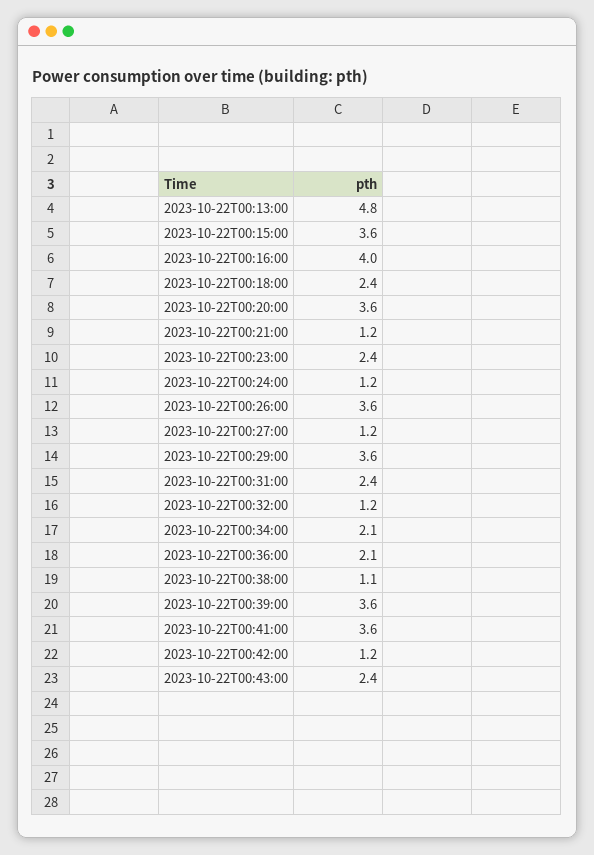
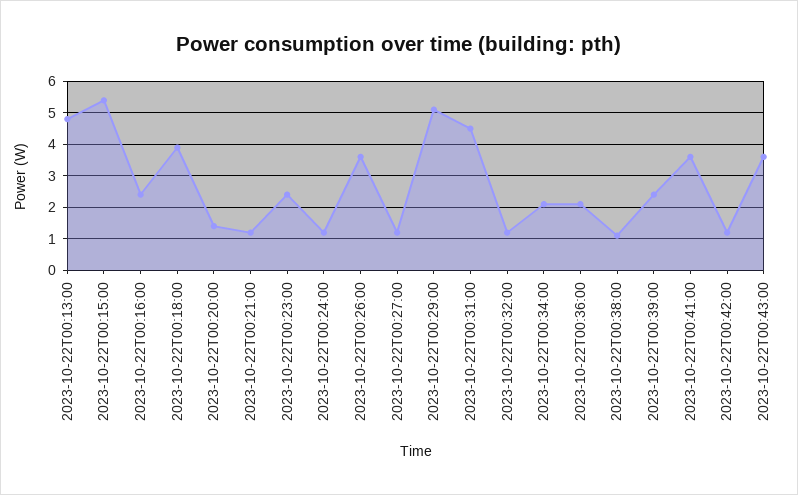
2023-10-22T00:15:00: 3.6 -> 5.5
2023-10-22T00:16:00: 4 -> 2.5
2023-10-22T00:18:00: 2.4 -> 4
2023-10-22T00:20:00: 3.6 -> 1.5
2023-10-22T00:29:00: 3.6 -> 5
2023-10-22T00:31:00: 2.4 -> 4.5
2023-10-22T00:39:00: 3.6 -> 2.5
2023-10-22T00:43:00: 2.4 -> 3.5

